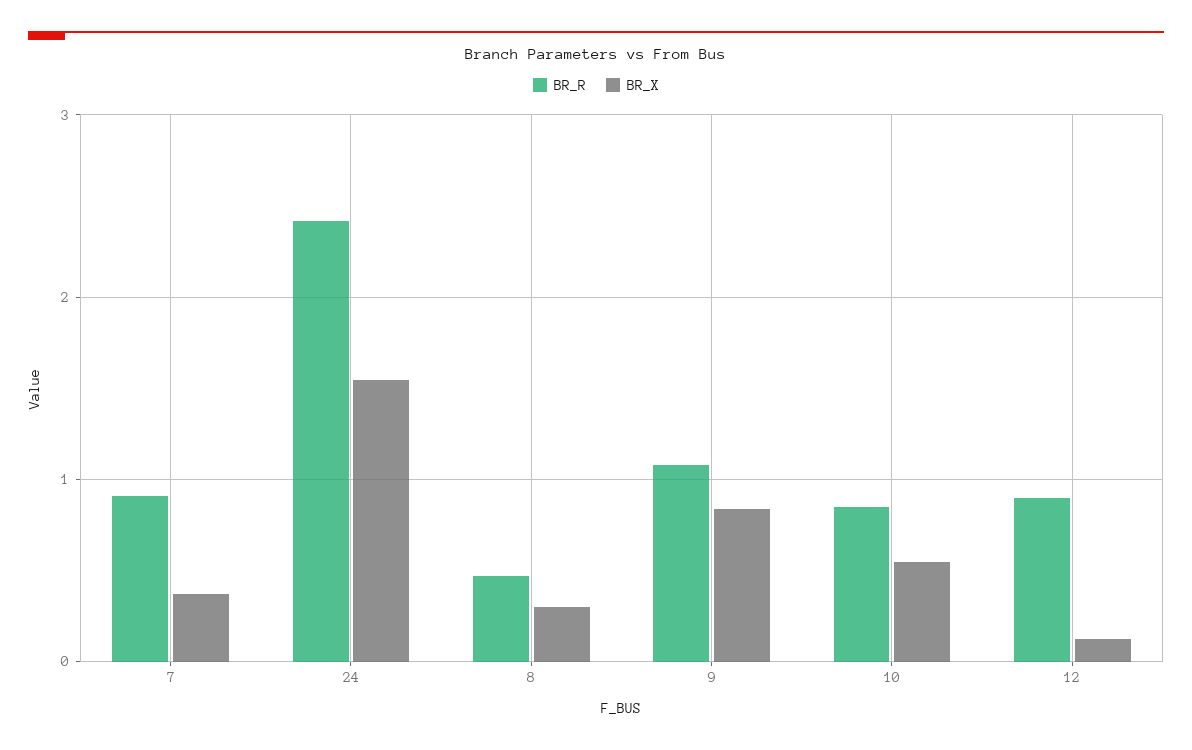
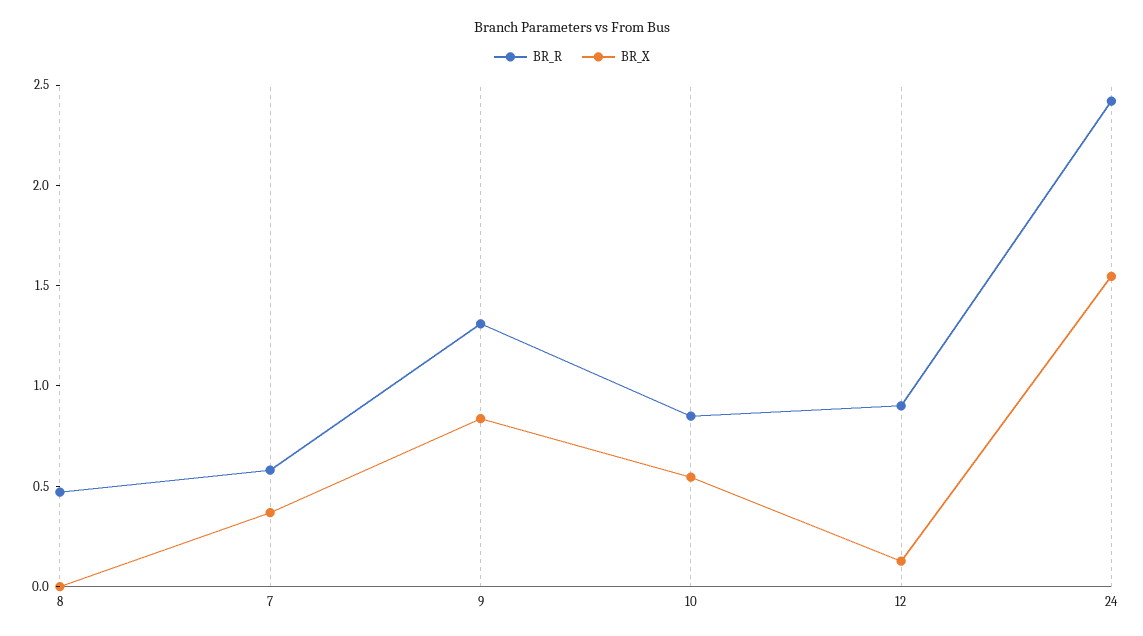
BR_R, 7: 0.9 -> 0.6
BR_X, 8: 0.3 -> 0
BR_R, 9: 1.1 -> 1.3

